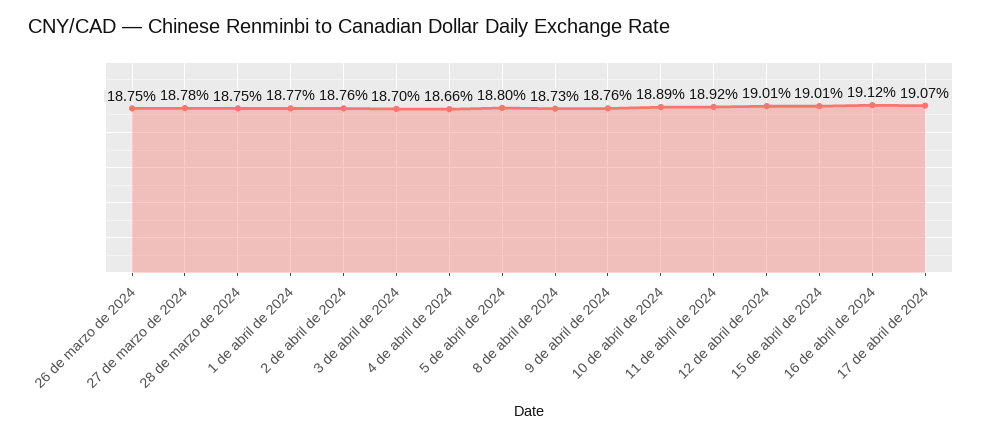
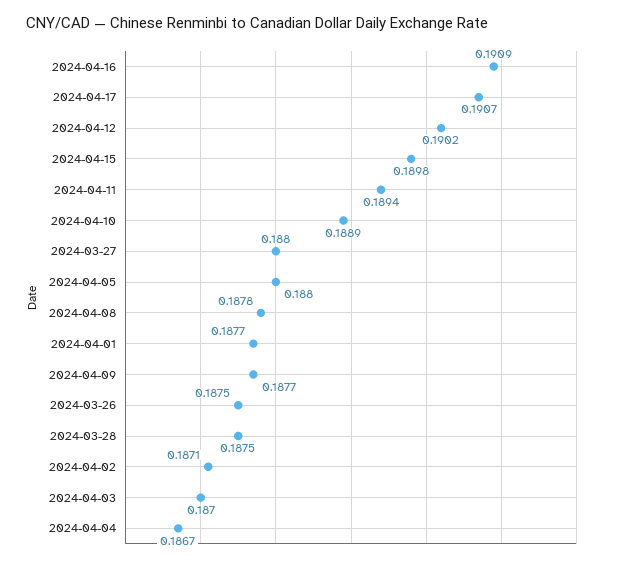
27 de marzo de 2024: 0.1878 -> 0.188
2 de abril de 2024: 0.1876 -> 0.1871
4 de abril de 2024: 0.1866 -> 0.1867
8 de abril de 2024: 0.1873 -> 0.1878
9 de abril de 2024: 0.1876 -> 0.1877
11 de abril de 2024: 0.1892 -> 0.1894
12 de abril de 2024: 0.1901 -> 0.1902
15 de abril de 2024: 0.1901 -> 0.1898
16 de abril de 2024: 0.1912 -> 0.1909

